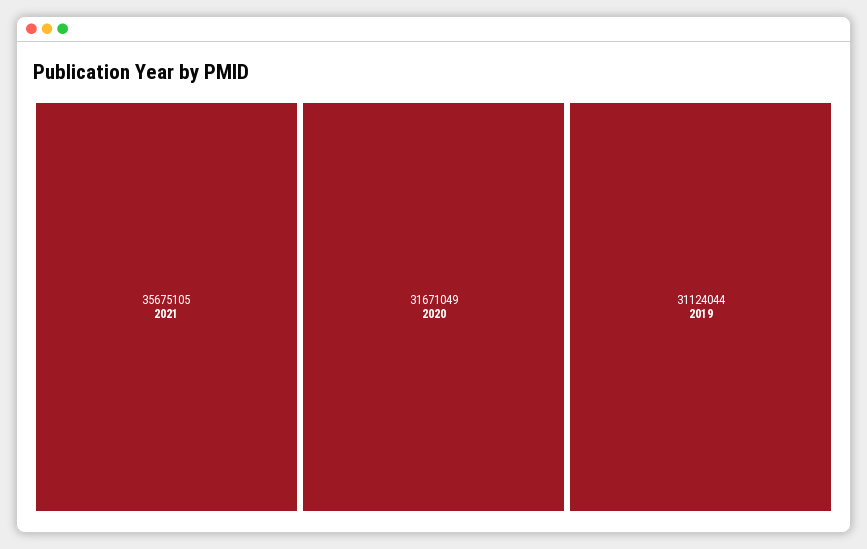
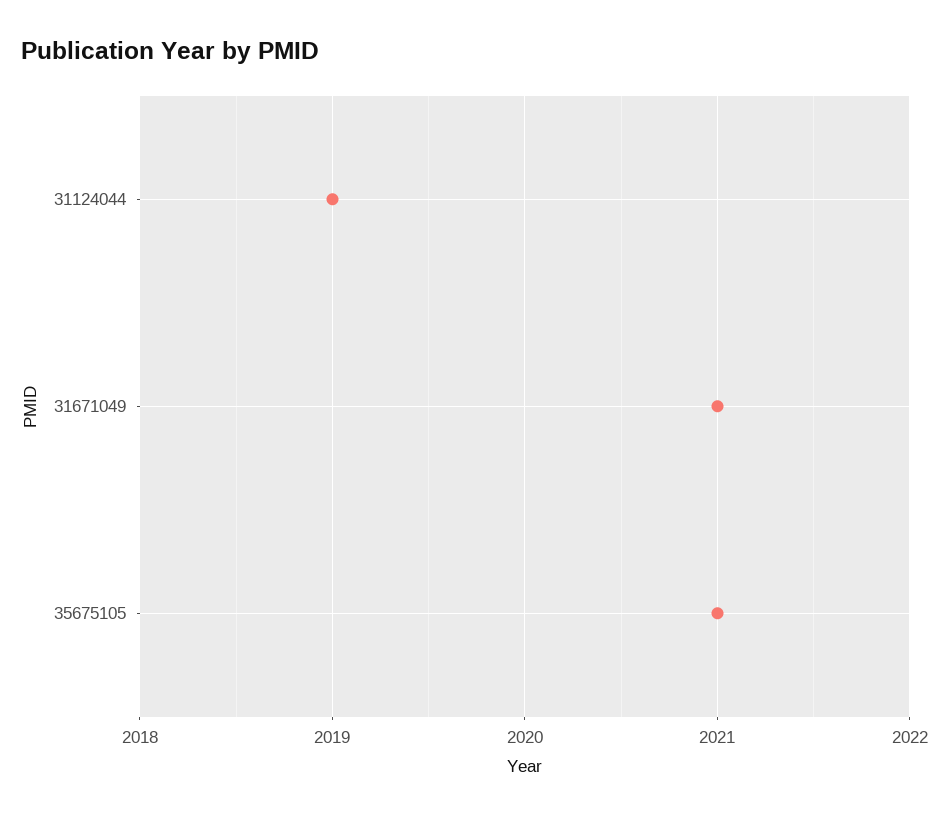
31671049: 2020 -> 2021

